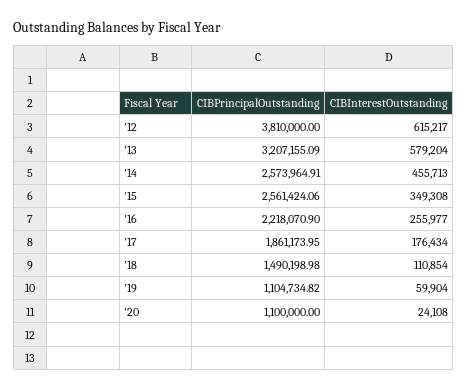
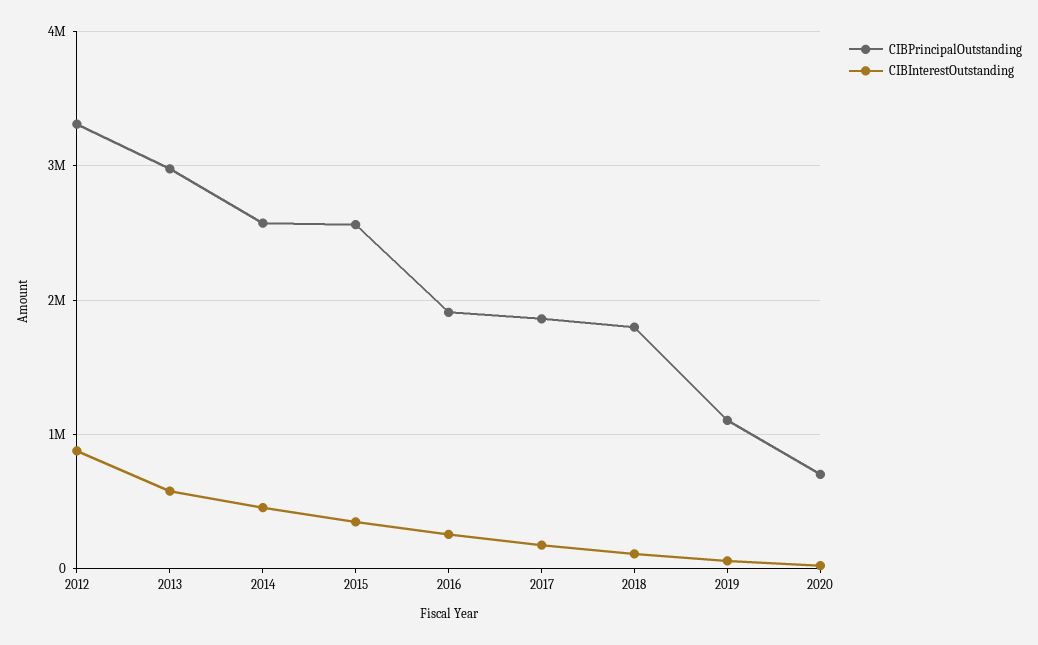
CIBPrincipalOutstanding, '12: 3810000 -> 3300000
CIBInterestOutstanding, '12: 615217 -> 900000
CIBPrincipalOutstanding, '13: 3207155.09 -> 3000000
CIBPrincipalOutstanding, '16: 2218070.9 -> 1900000
CIBPrincipalOutstanding, '18: 1490198.98 -> 1800000
CIBPrincipalOutstanding, '20: 1100000 -> 700000

